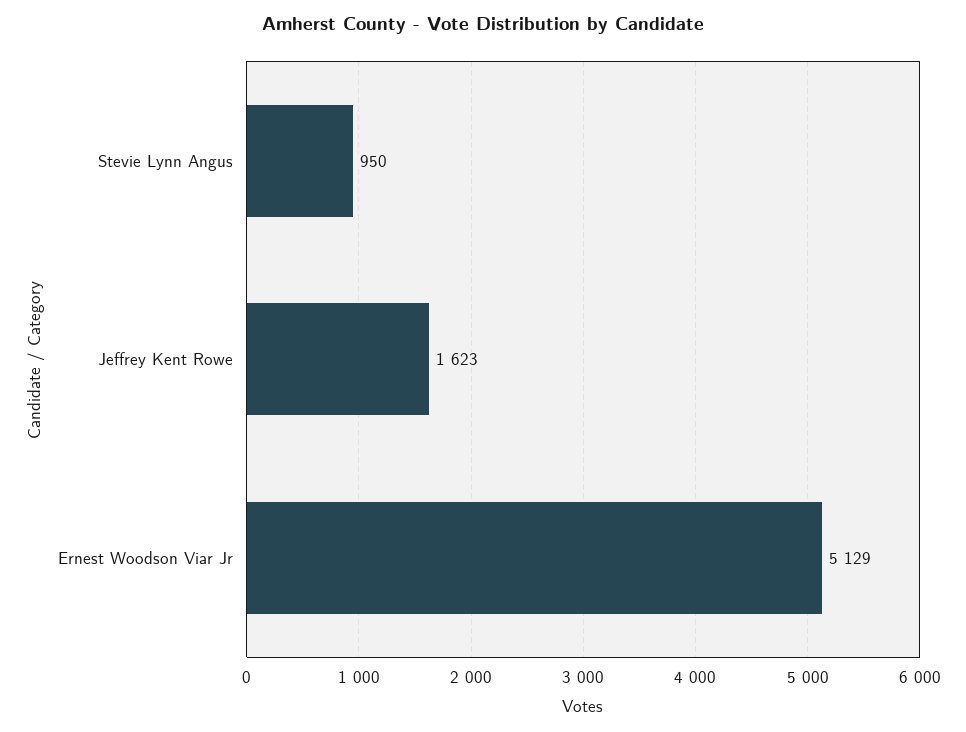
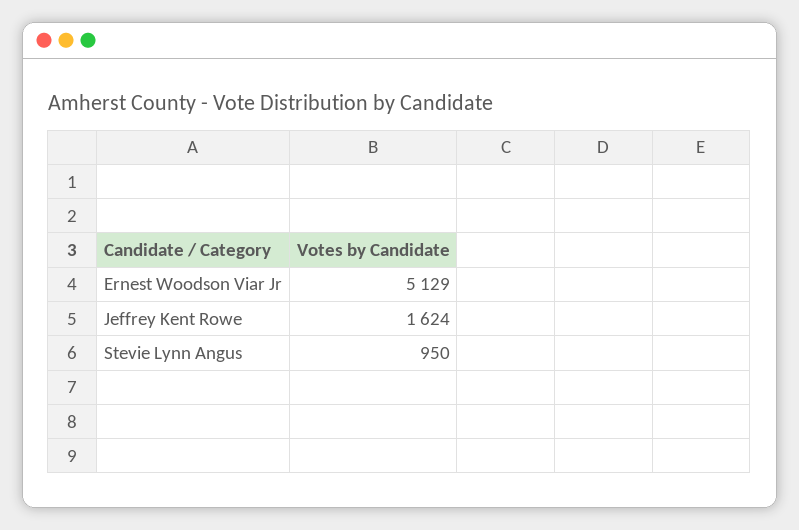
Jeffrey Kent Rowe: 1623 -> 1624

